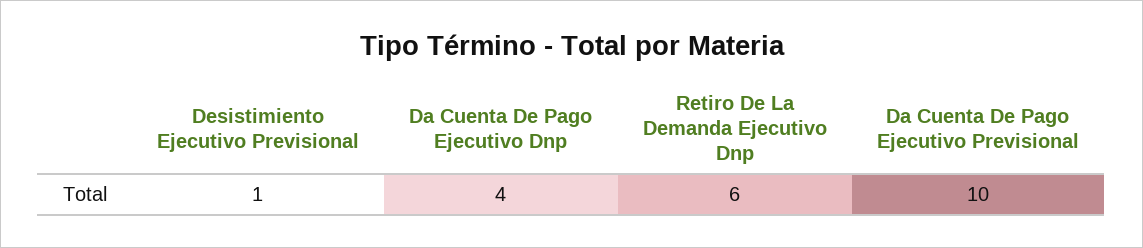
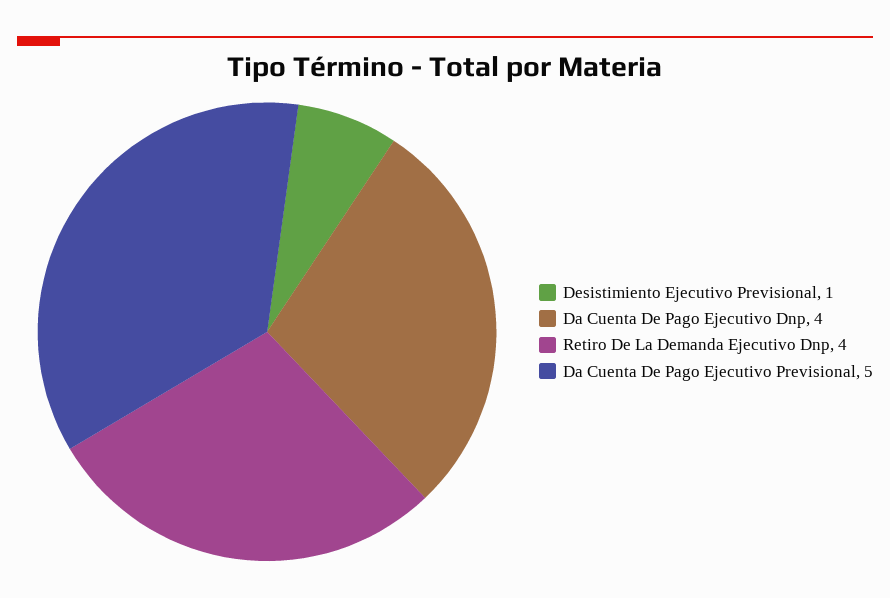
Retiro De La Demanda Ejecutivo Dnp: 6 -> 4
Da Cuenta De Pago Ejecutivo Previsional: 10 -> 5

